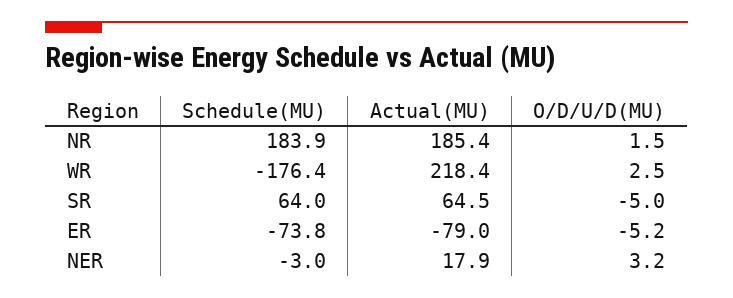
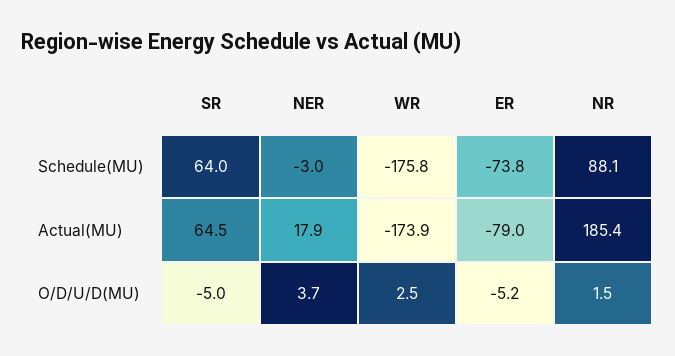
Schedule(MU), NR: 183.9 -> 88.1
Schedule(MU), WR: -176.4 -> -175.8
Actual(MU), WR: 218.4 -> -173.9
O/D/U/D(MU), NER: 3.2 -> 3.7

